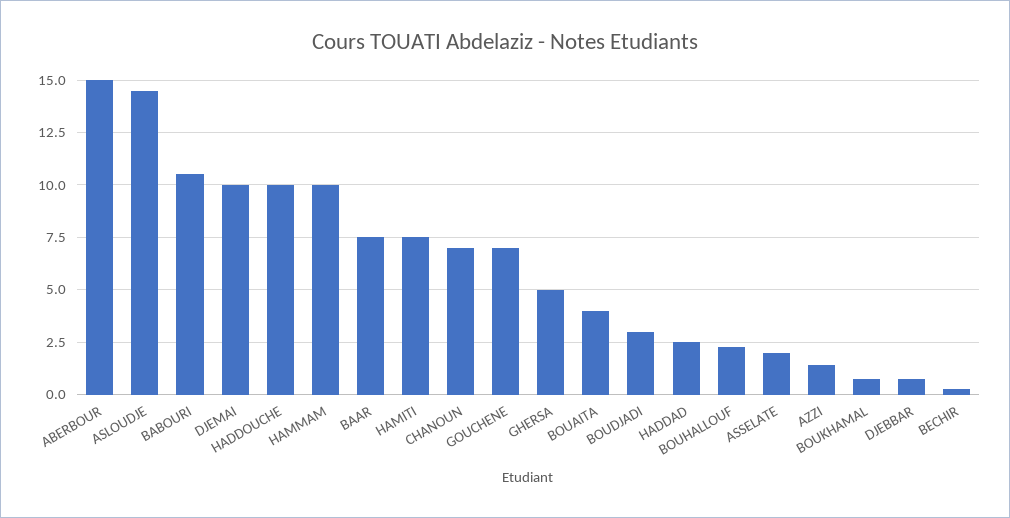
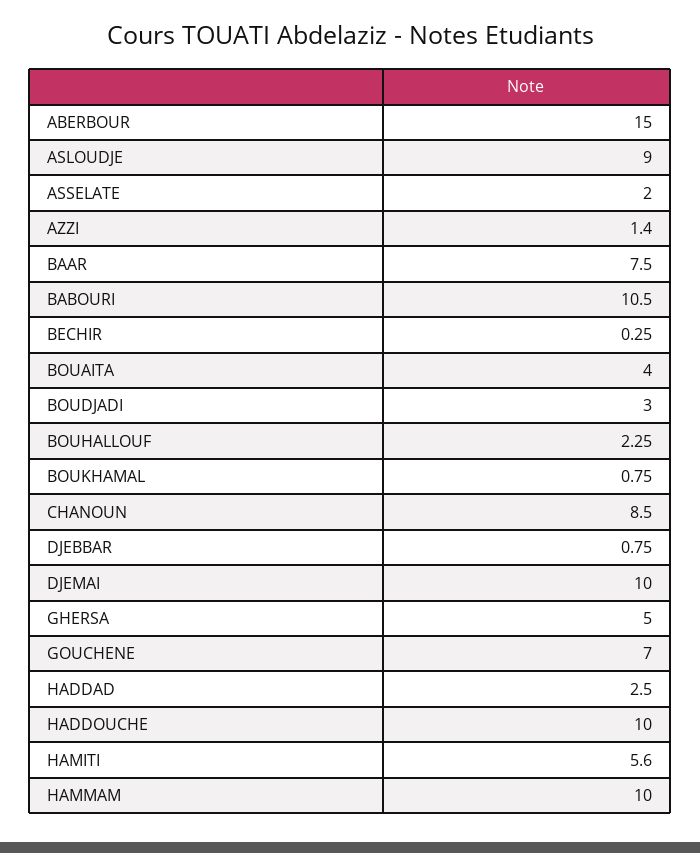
ASLOUDJE: 14.5 -> 9
HAMITI: 7.5 -> 5.6
CHANOUN: 7 -> 8.5

